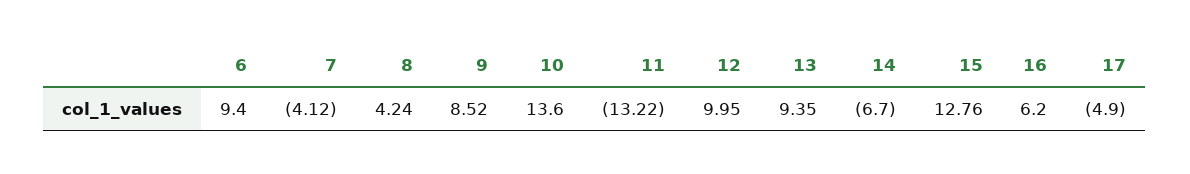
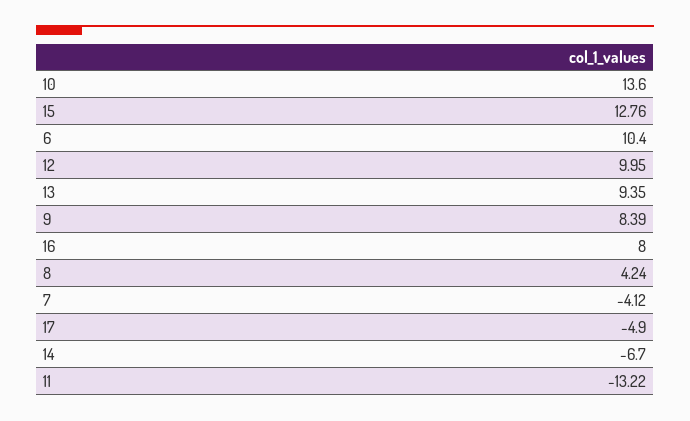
6: 9.4 -> 10.4
9: 8.52 -> 8.39
16: 6.2 -> 8

